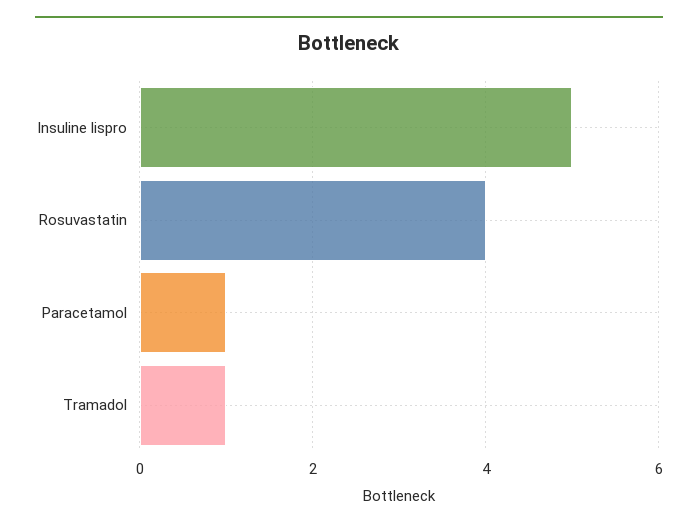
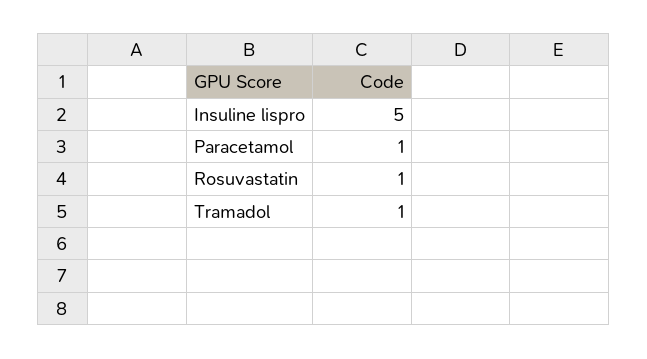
Rosuvastatin: 4 -> 1

